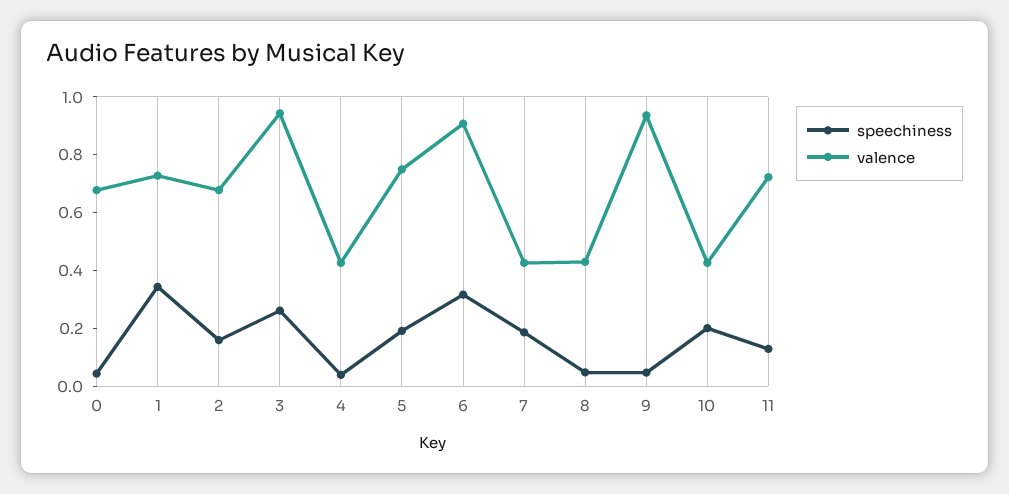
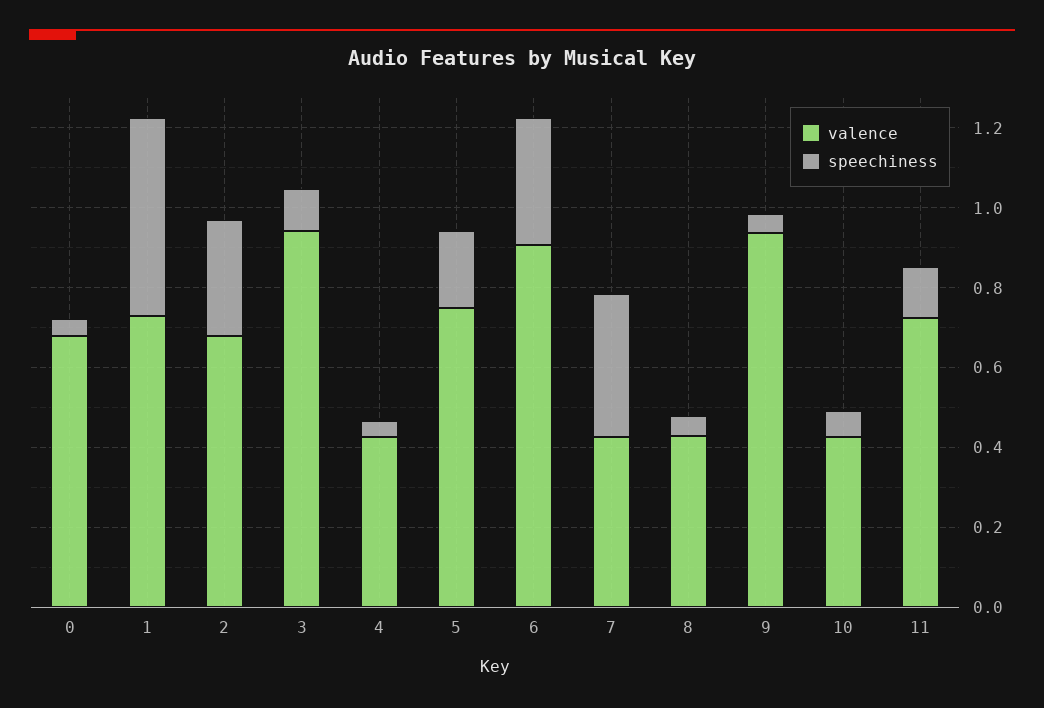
speechiness, 1: 0.35 -> 0.5
speechiness, 2: 0.15 -> 0.3
speechiness, 3: 0.25 -> 0.1
speechiness, 7: 0.2 -> 0.35
speechiness, 10: 0.2 -> 0.05

